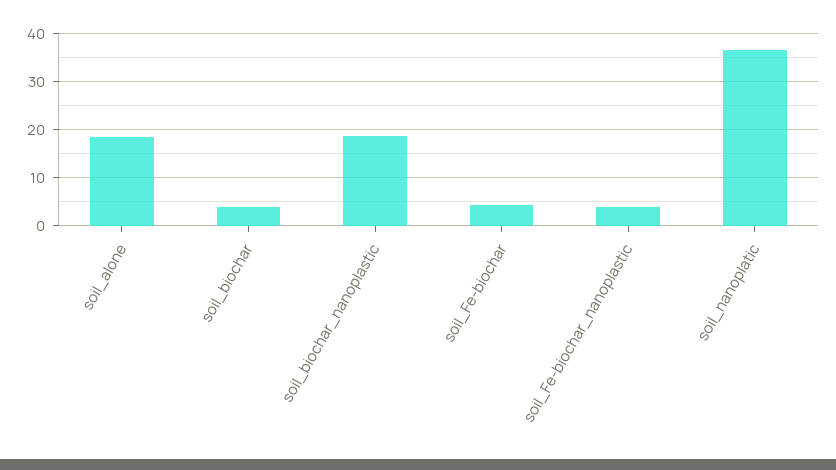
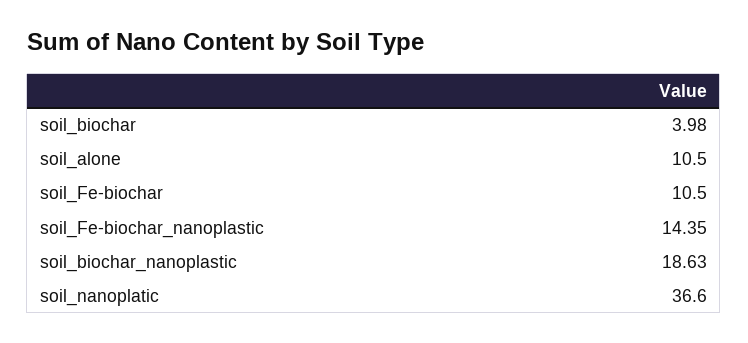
soil_alone: 18 -> 10.5
soil_Fe-biochar: 4 -> 10.5
soil_Fe-biochar_nanoplastic: 4 -> 14.35

